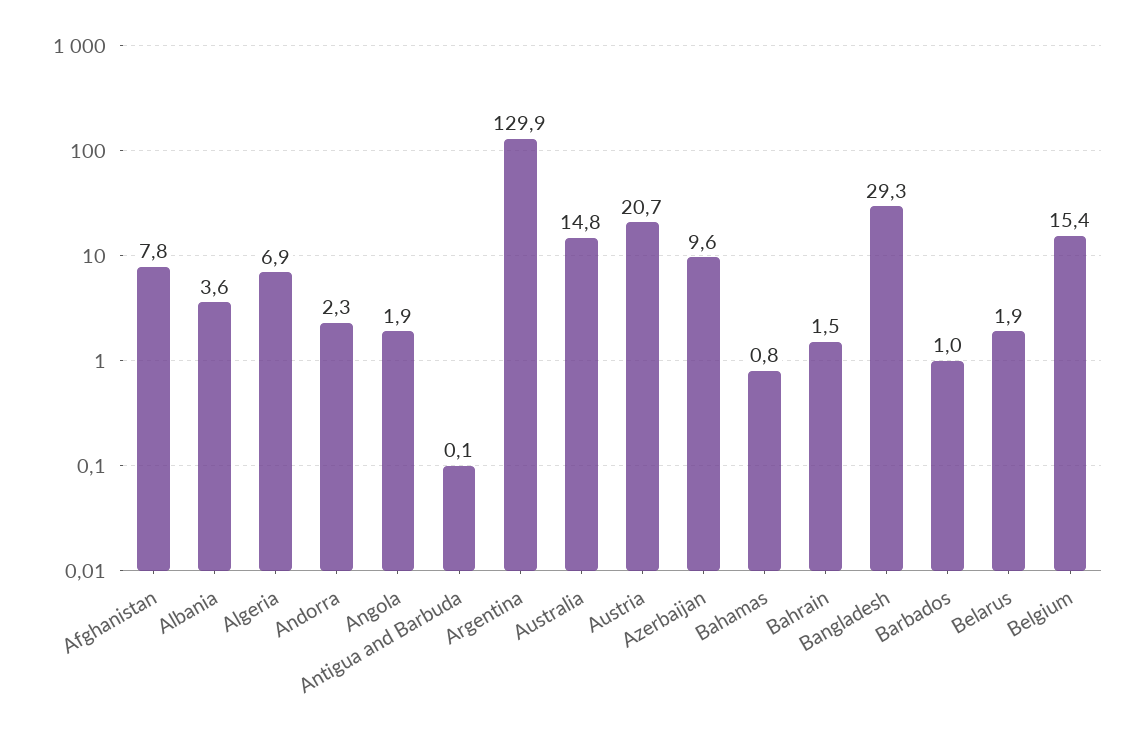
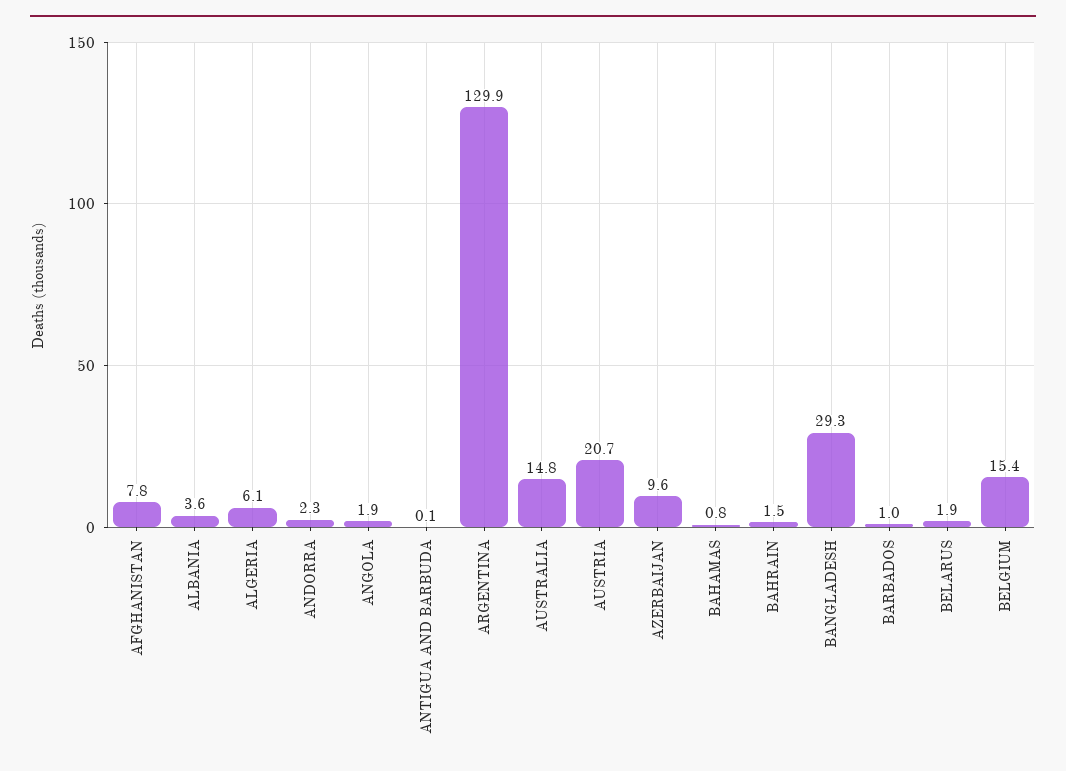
Algeria: 6.9 -> 6.1

